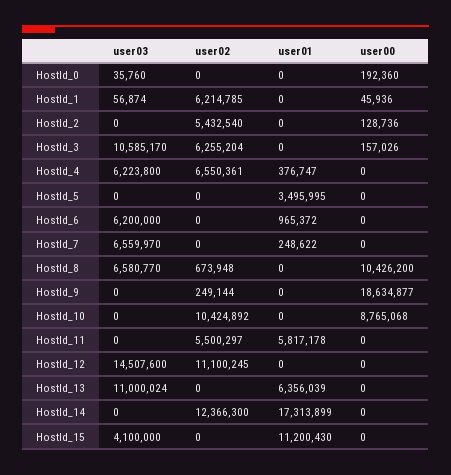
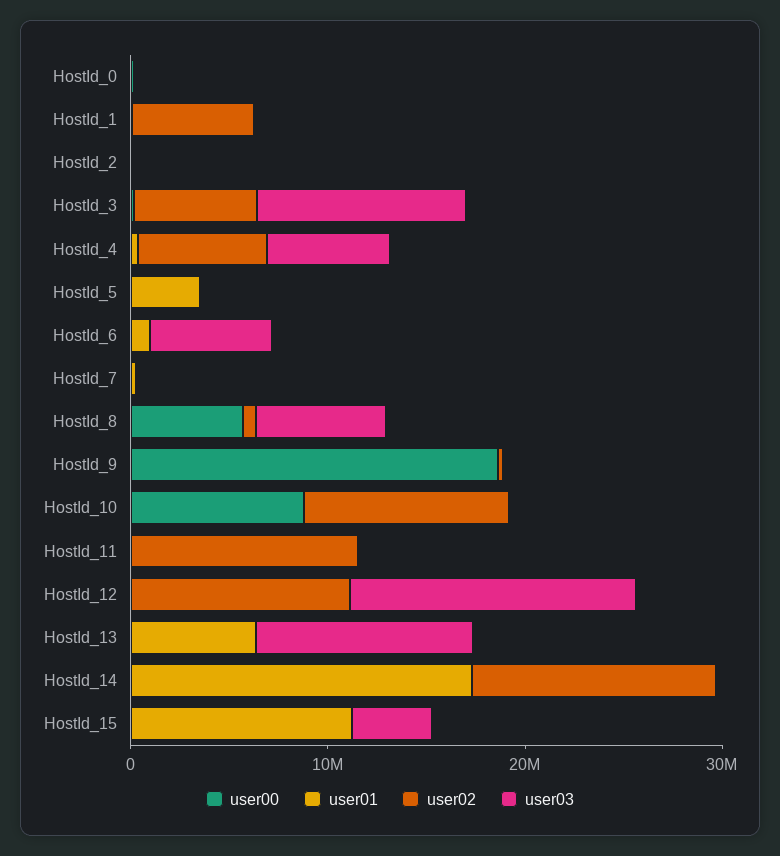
user02, HostId_2: 5432540 -> 0
user03, HostId_7: 6559970 -> 0
user00, HostId_8: 10426200 -> 6000000
user02, HostId_11: 5500297 -> 12000000
user01, HostId_11: 5817178 -> 0

